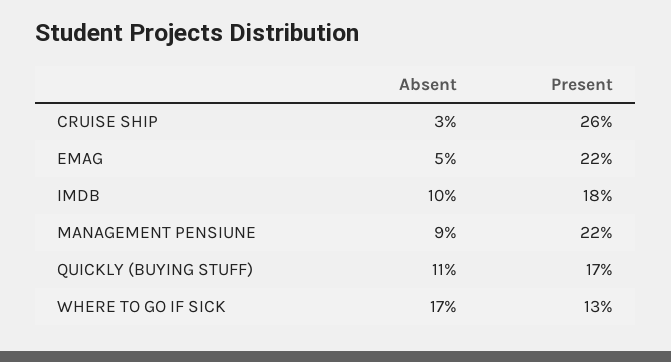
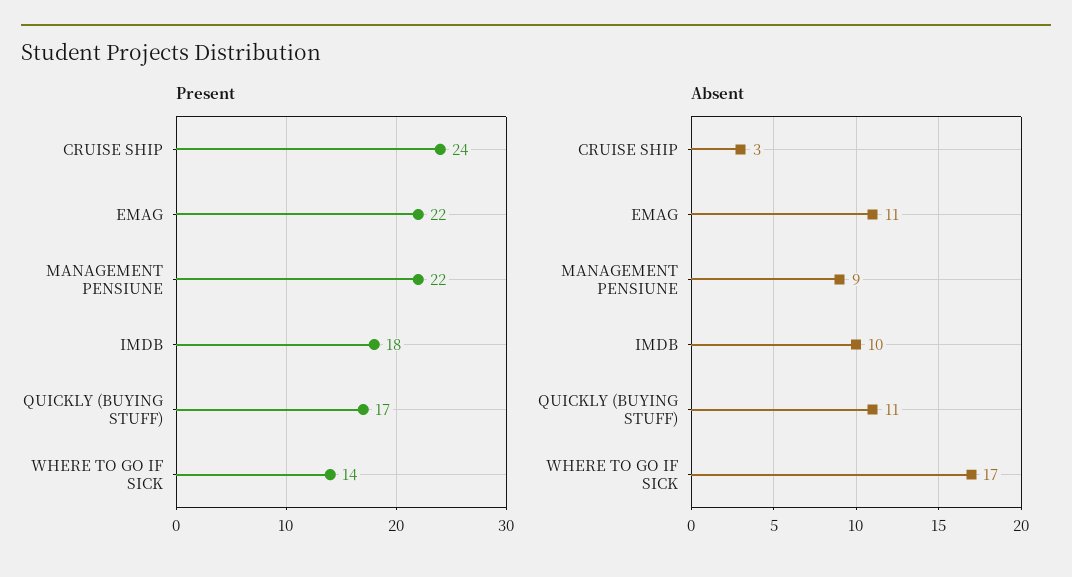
Present, CRUISE SHIP: 26 -> 24
Absent, EMAG: 5 -> 11
Present, WHERE TO GO IF SICK: 13 -> 14

